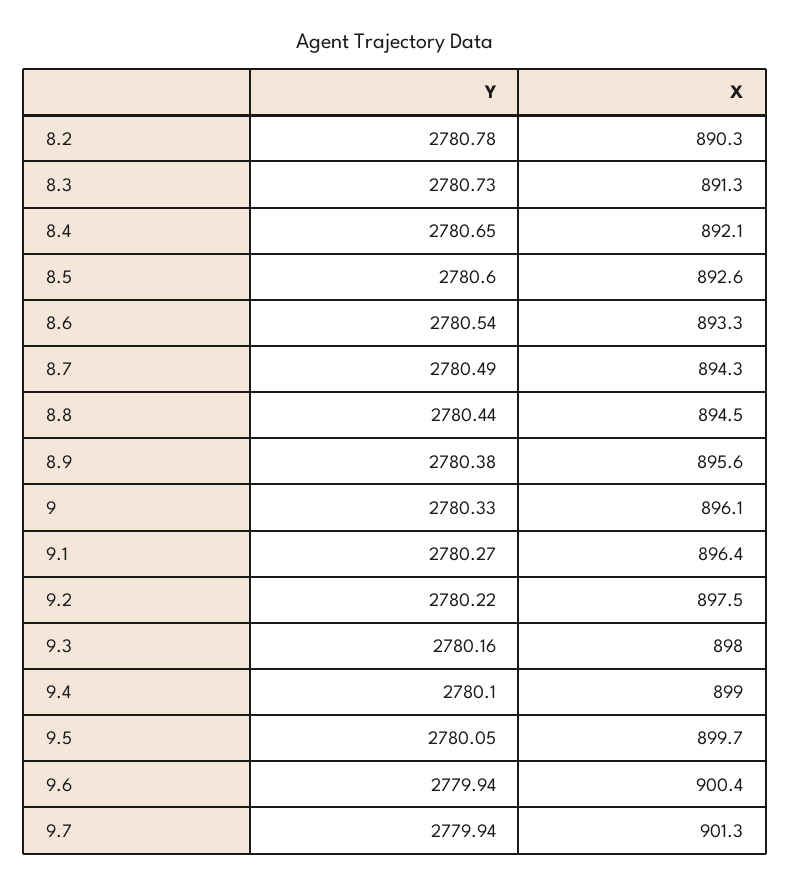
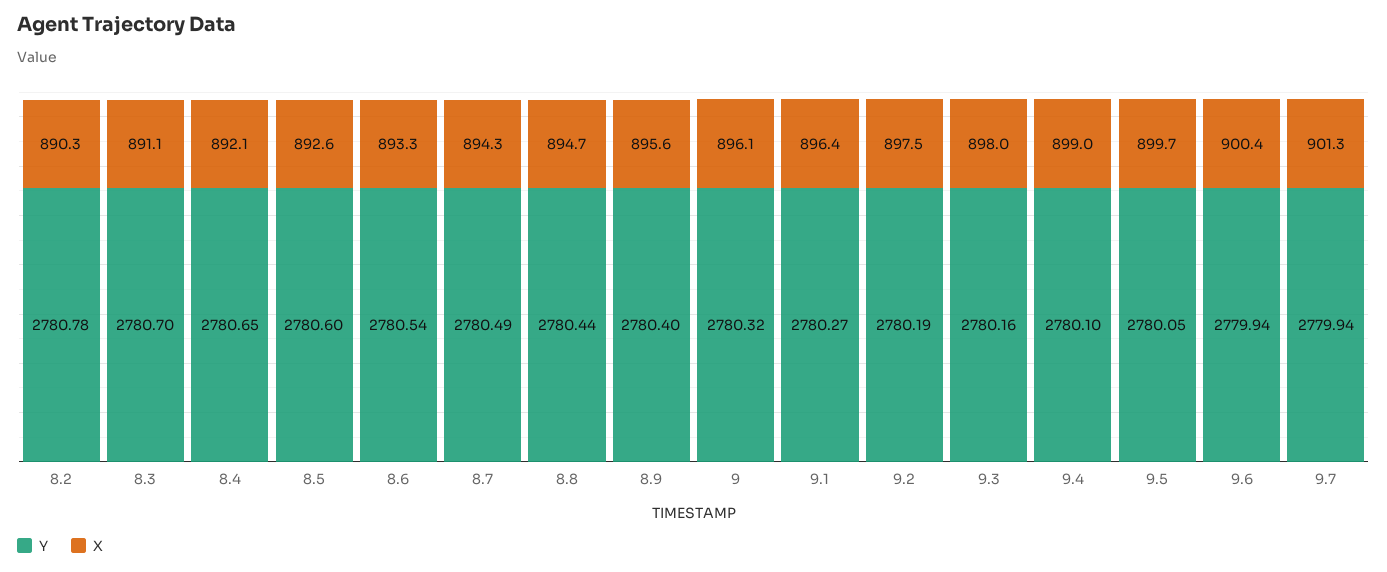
Y, 8.3: 2780.73 -> 2780.7
X, 8.3: 891.3 -> 891.1
X, 8.8: 894.5 -> 894.7
Y, 8.9: 2780.38 -> 2780.4
Y, 9: 2780.33 -> 2780.32
Y, 9.2: 2780.22 -> 2780.19

